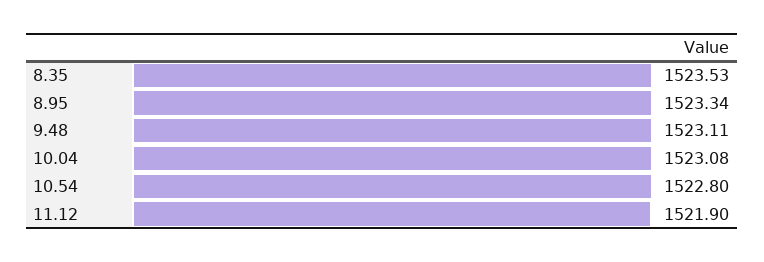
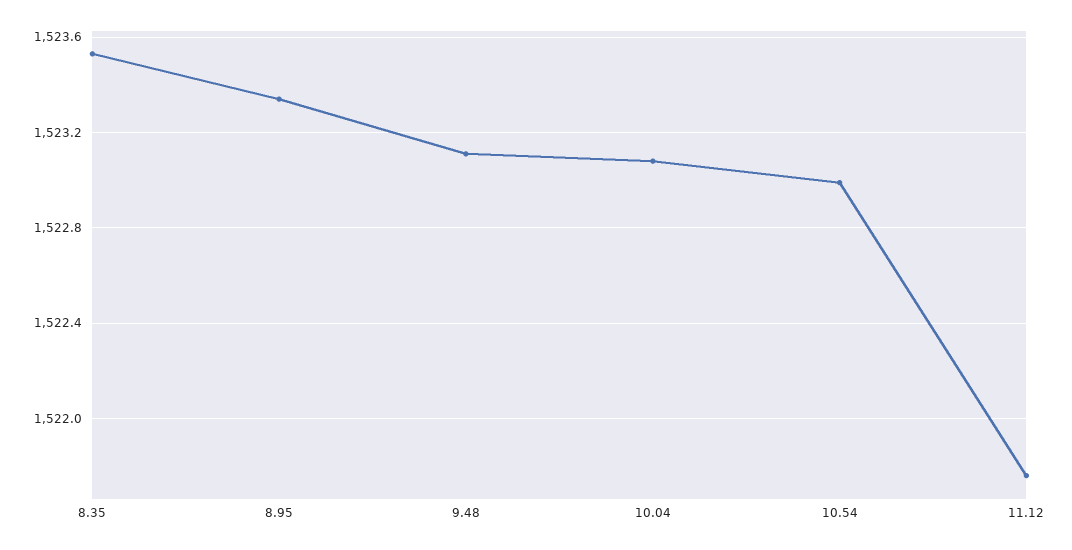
10.54: 1522.8 -> 1523
11.12: 1521.9 -> 1521.75

